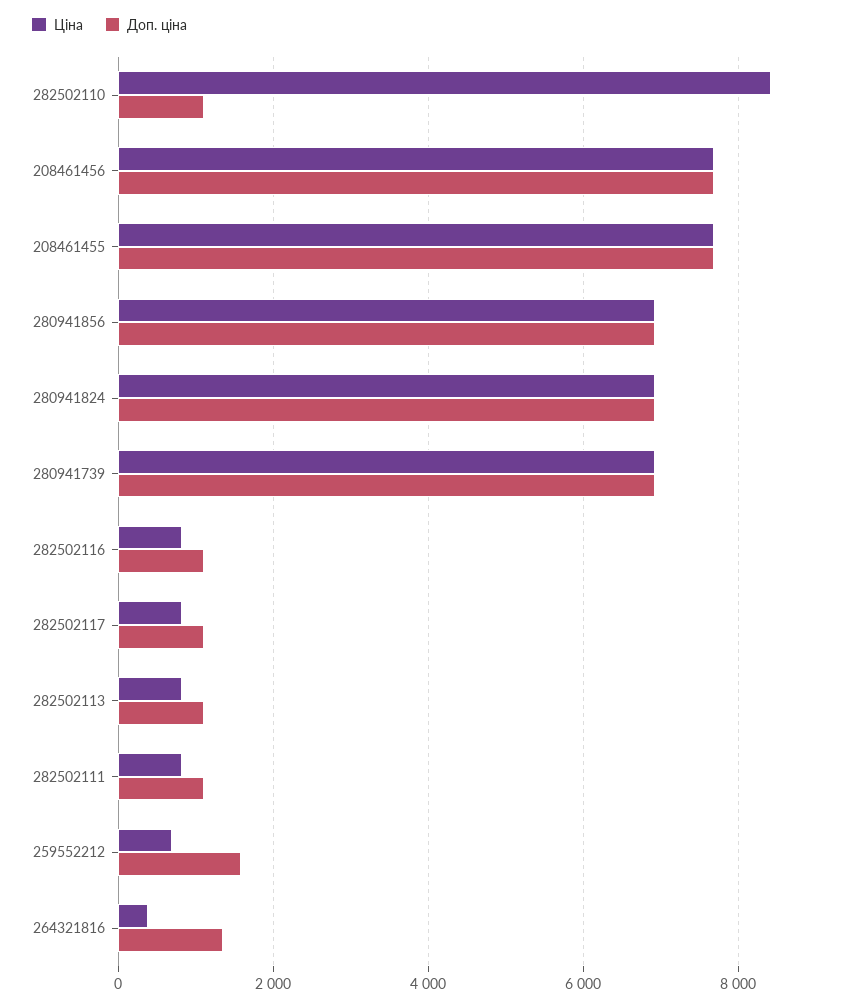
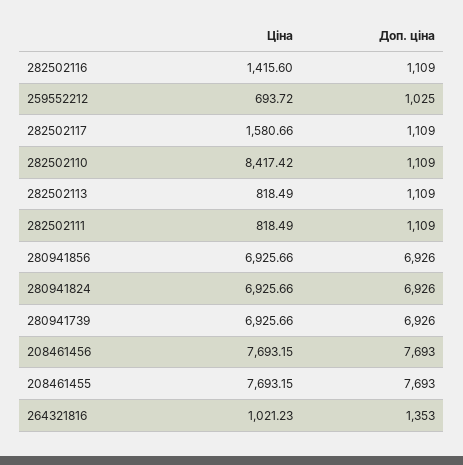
Ціна, 282502116: 800 -> 1415.6
Ціна, 282502117: 800 -> 1580.66
Доп. ціна, 259552212: 1600 -> 1025
Ціна, 264321816: 400 -> 1021.23

